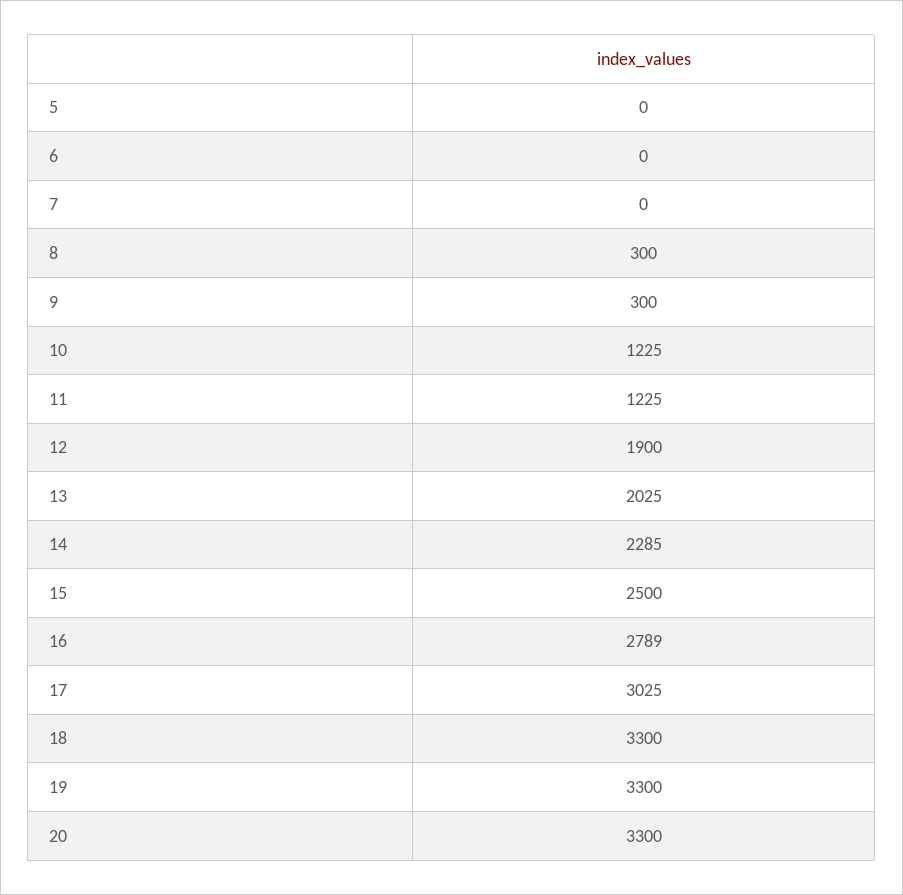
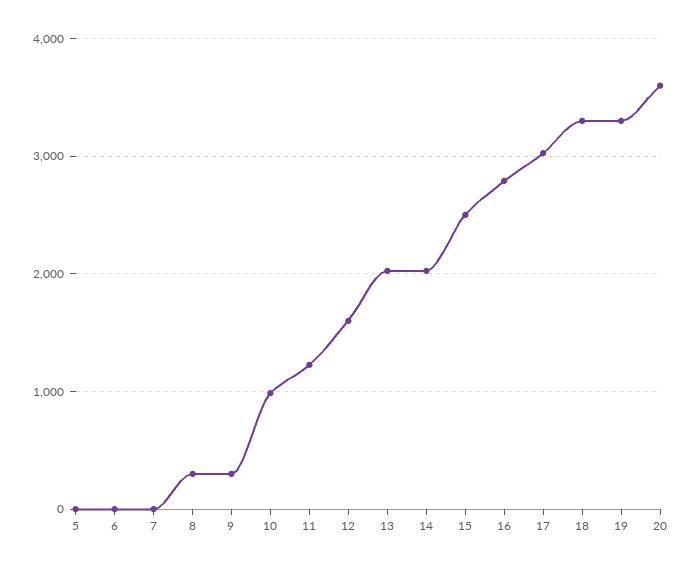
10: 1225 -> 1000
12: 1900 -> 1600
14: 2285 -> 2000
20: 3300 -> 3600

